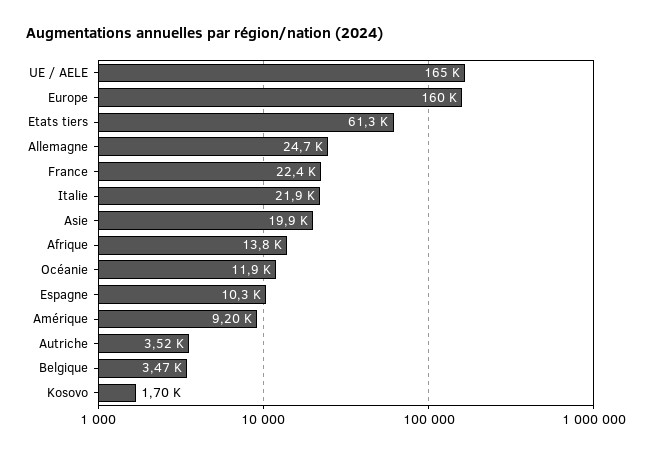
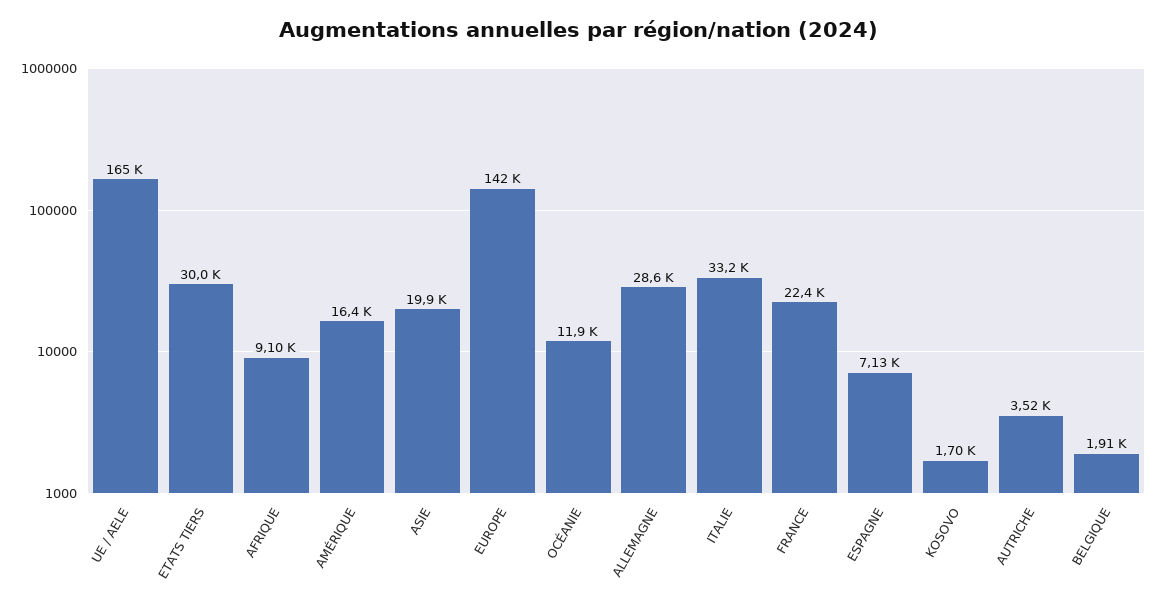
Europe: 160000 -> 142000
Etats tiers: 61300 -> 30000
Allemagne: 24700 -> 28600
Italie: 21900 -> 33200
Afrique: 13800 -> 9100
Espagne: 10300 -> 7130
Amérique: 9200 -> 16400
Belgique: 3470 -> 1910

